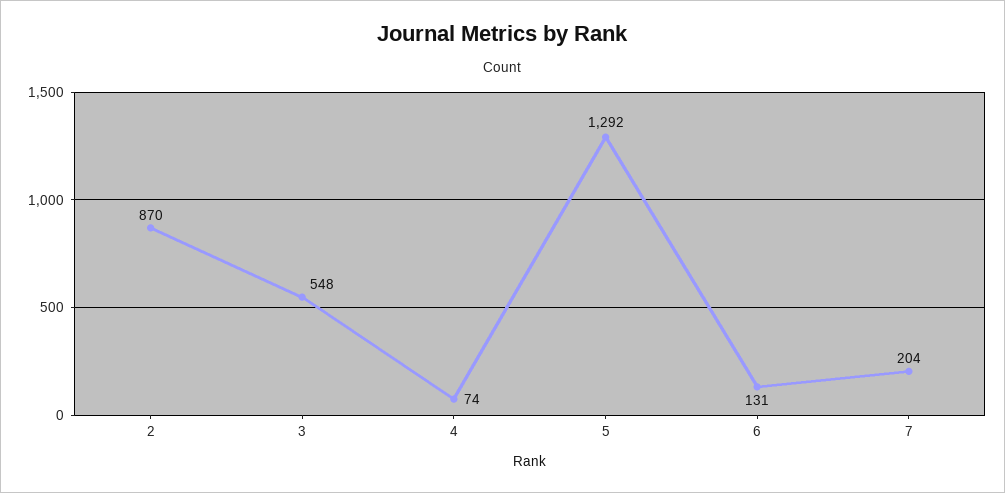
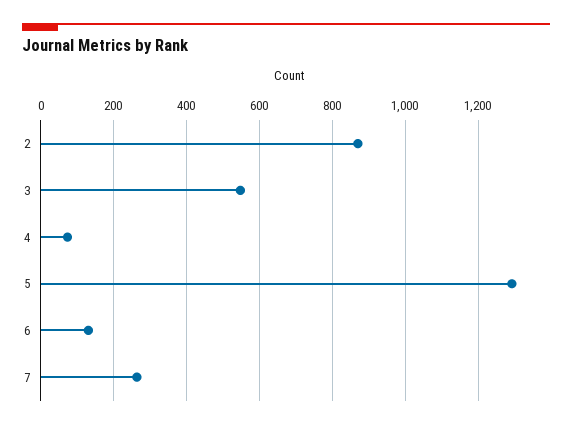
7: 204 -> 260

